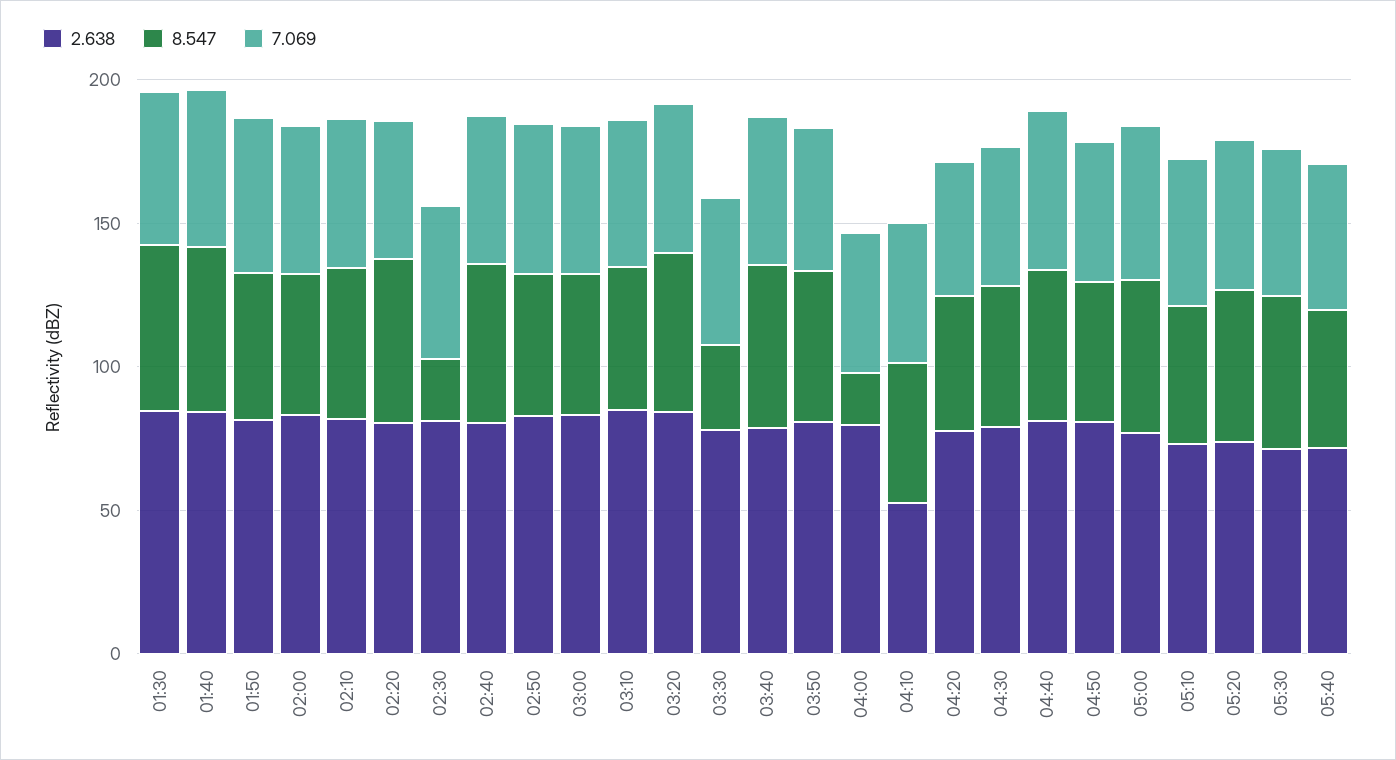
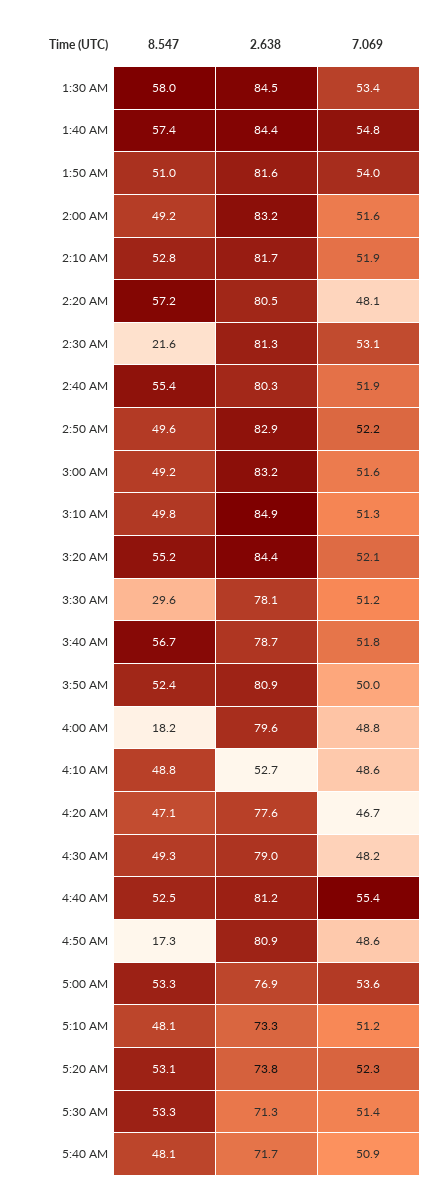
8.547, 04:50: 50 -> 17.3

